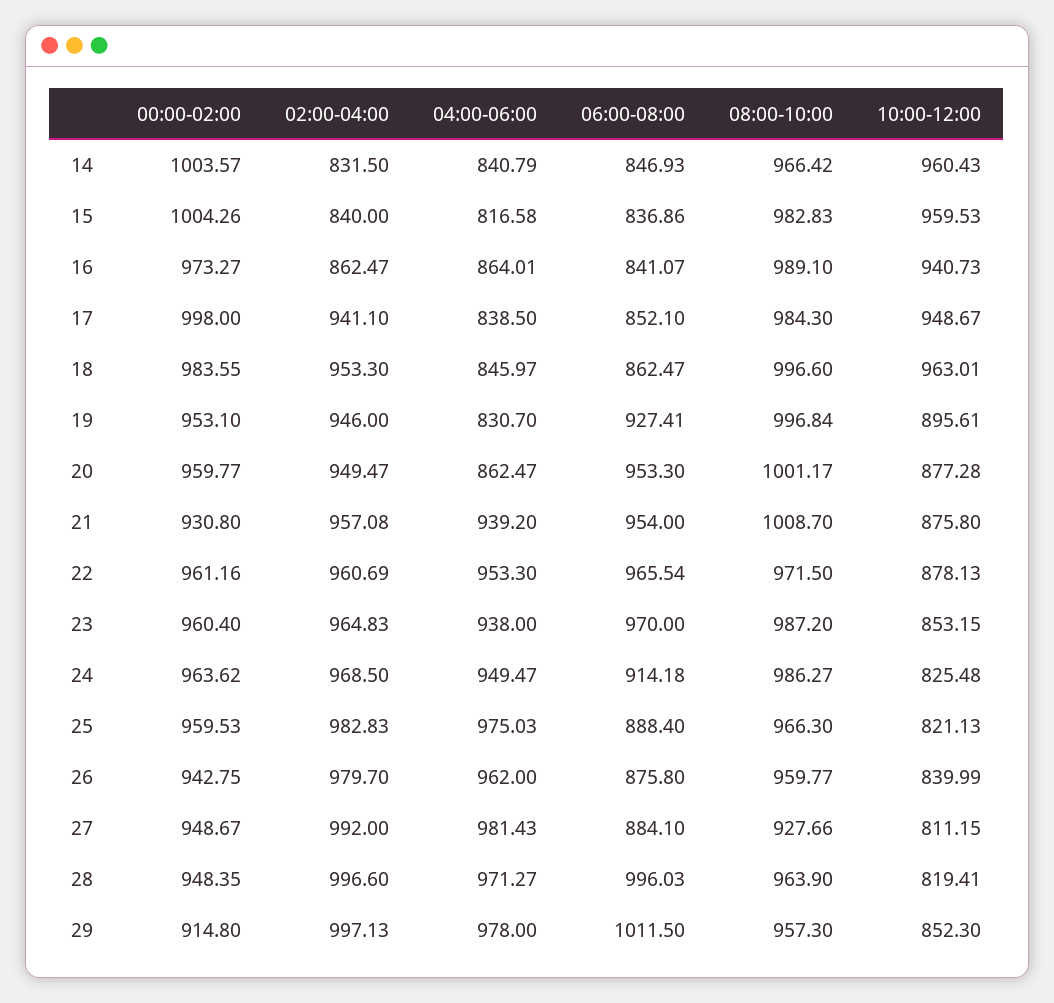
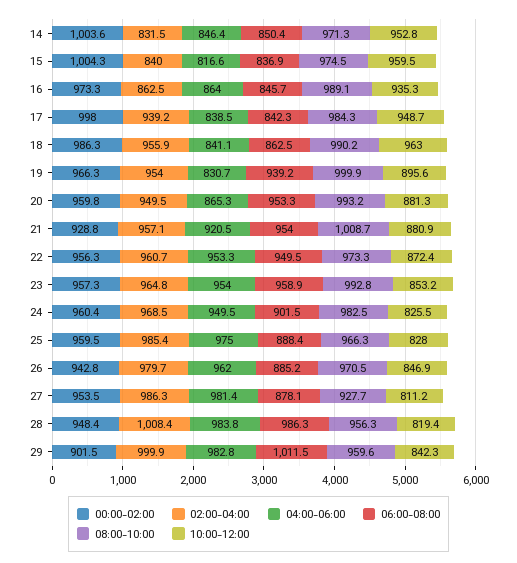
04:00-06:00, 14: 840.79 -> 846.4
06:00-08:00, 14: 846.93 -> 850.4
08:00-10:00, 14: 966.42 -> 971.3
10:00-12:00, 14: 960.43 -> 952.8
08:00-10:00, 15: 982.83 -> 974.5
06:00-08:00, 16: 841.07 -> 845.7
10:00-12:00, 16: 940.73 -> 935.3
02:00-04:00, 17: 941.1 -> 939.2
06:00-08:00, 17: 852.1 -> 842.3
00:00-02:00, 18: 983.55 -> 986.3
02:00-04:00, 18: 953.3 -> 955.9
04:00-06:00, 18: 845.97 -> 841.1
08:00-10:00, 18: 996.6 -> 990.2
00:00-02:00, 19: 953.1 -> 966.3
02:00-04:00, 19: 946 -> 954
06:00-08:00, 19: 927.41 -> 939.2
08:00-10:00, 19: 996.84 -> 999.9
04:00-06:00, 20: 862.47 -> 865.3
08:00-10:00, 20: 1001.17 -> 993.2
10:00-12:00, 20: 877.28 -> 881.3
00:00-02:00, 21: 930.8 -> 928.8
04:00-06:00, 21: 939.2 -> 920.5
10:00-12:00, 21: 875.8 -> 880.9
00:00-02:00, 22: 961.16 -> 956.3
06:00-08:00, 22: 965.54 -> 949.5
08:00-10:00, 22: 971.5 -> 973.3
10:00-12:00, 22: 878.13 -> 872.4
00:00-02:00, 23: 960.4 -> 957.3
04:00-06:00, 23: 938 -> 954
06:00-08:00, 23: 970 -> 958.9
08:00-10:00, 23: 987.2 -> 992.8
00:00-02:00, 24: 963.62 -> 960.4
06:00-08:00, 24: 914.18 -> 901.5
08:00-10:00, 24: 986.27 -> 982.5
02:00-04:00, 25: 982.83 -> 985.4
10:00-12:00, 25: 821.13 -> 828
06:00-08:00, 26: 875.8 -> 885.2
08:00-10:00, 26: 959.77 -> 970.5
10:00-12:00, 26: 839.99 -> 846.9
00:00-02:00, 27: 948.67 -> 953.5
02:00-04:00, 27: 992 -> 986.3
06:00-08:00, 27: 884.1 -> 878.1
02:00-04:00, 28: 996.6 -> 1008.4
04:00-06:00, 28: 971.27 -> 983.8
06:00-08:00, 28: 996.03 -> 986.3
08:00-10:00, 28: 963.9 -> 956.3
00:00-02:00, 29: 914.8 -> 901.5
02:00-04:00, 29: 997.13 -> 999.9
04:00-06:00, 29: 978 -> 982.8
08:00-10:00, 29: 957.3 -> 959.6
10:00-12:00, 29: 852.3 -> 842.3

